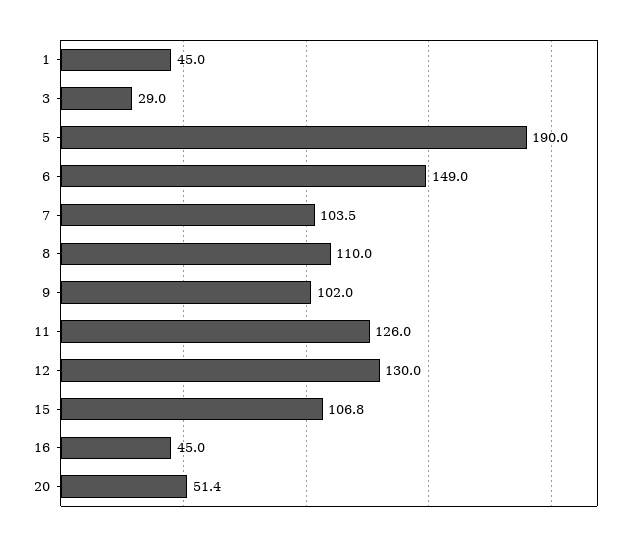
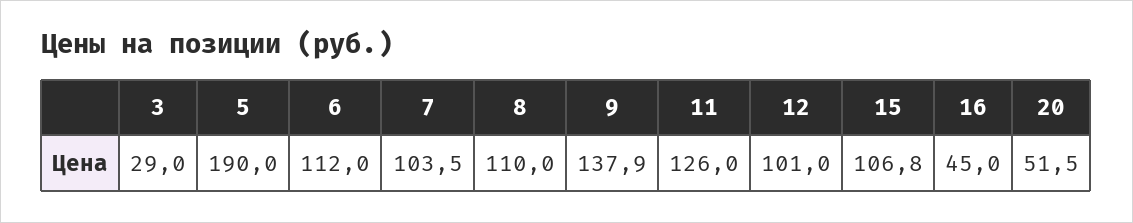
1: 45 -> none
6: 149 -> 112
9: 102 -> 137.9
12: 130 -> 101
20: 51.4 -> 51.5

